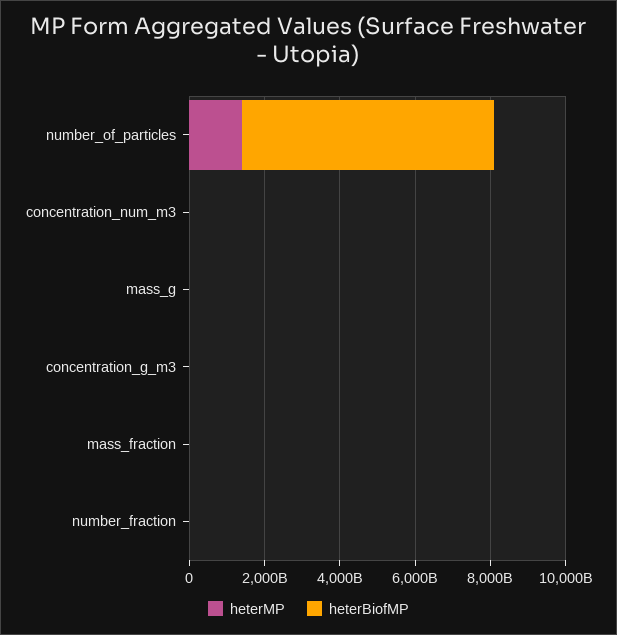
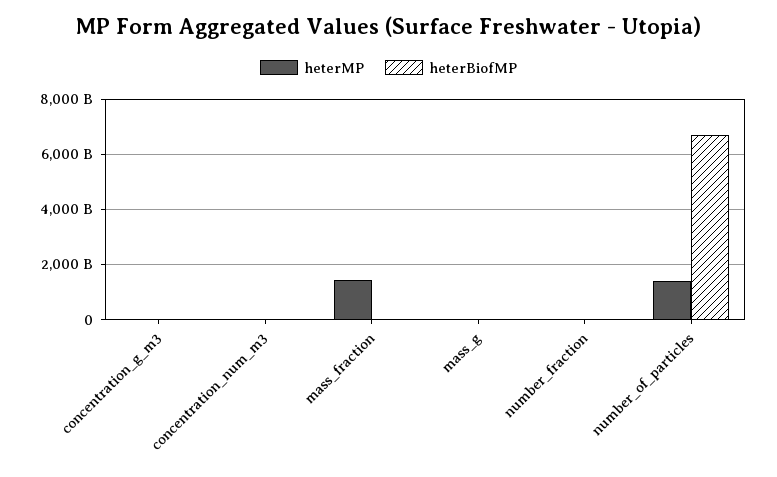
heterMP, mass_fraction: 0 -> 1500000000000

